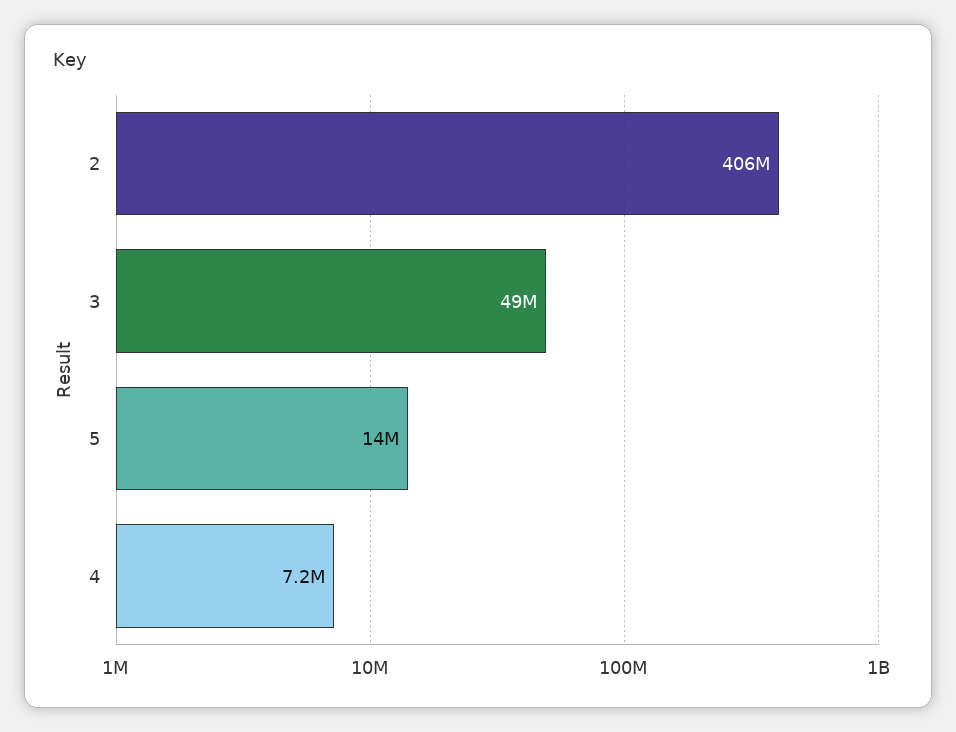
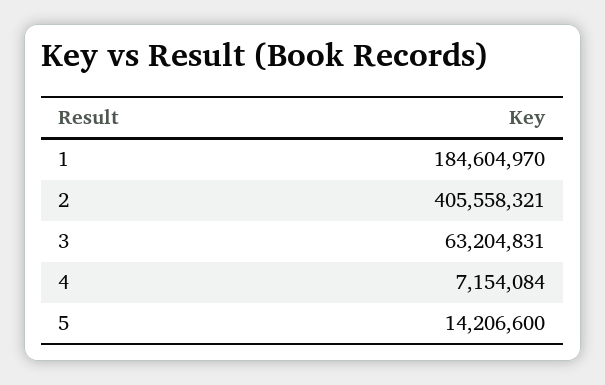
3: 49000000 -> 63204831
1: none -> 184604970

